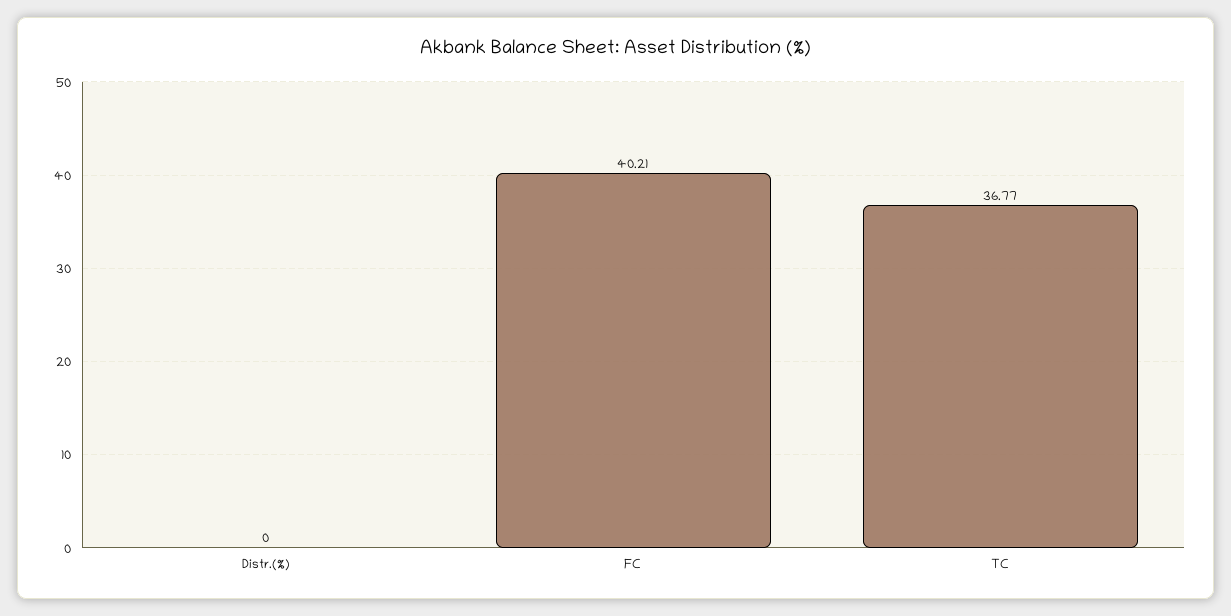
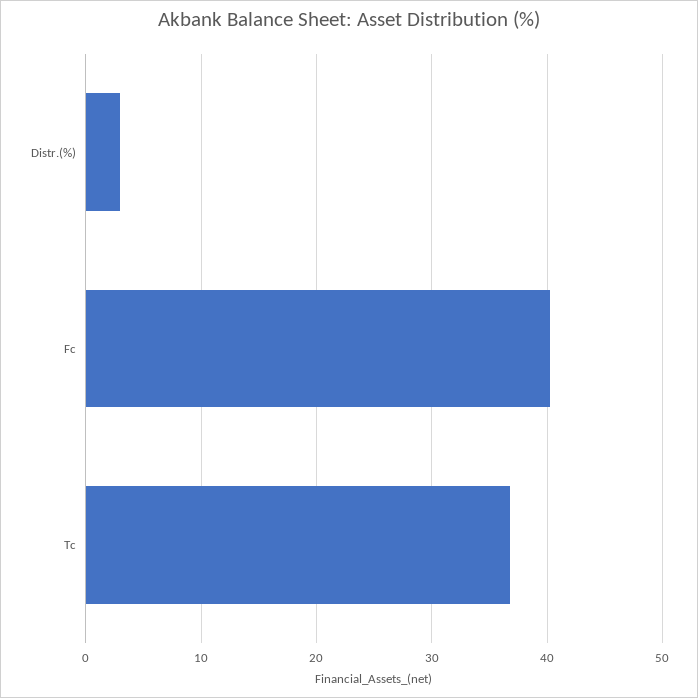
Distr.(%): 0 -> 3

